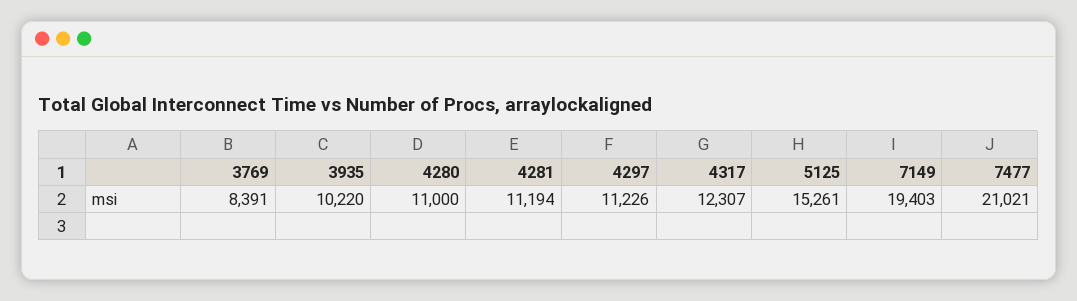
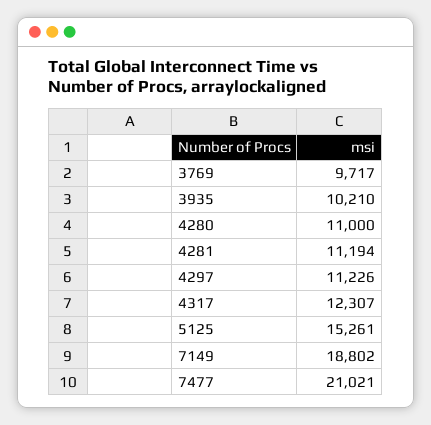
3769: 8391 -> 9717
3935: 10220 -> 10210
7149: 19403 -> 18802

